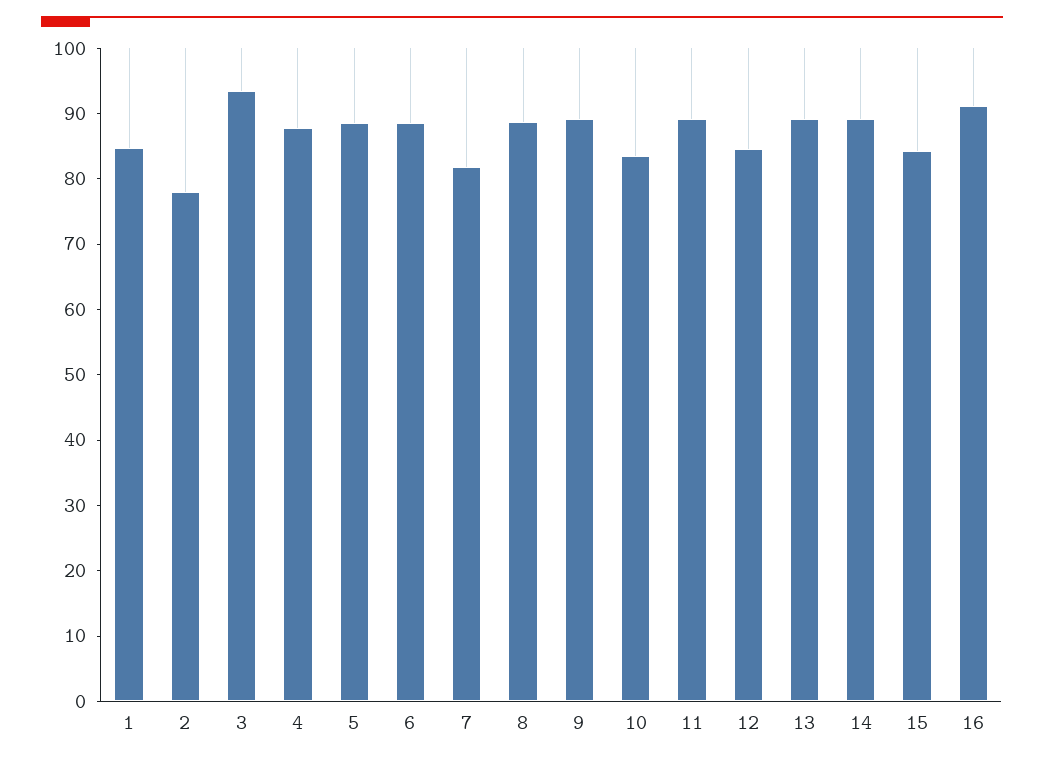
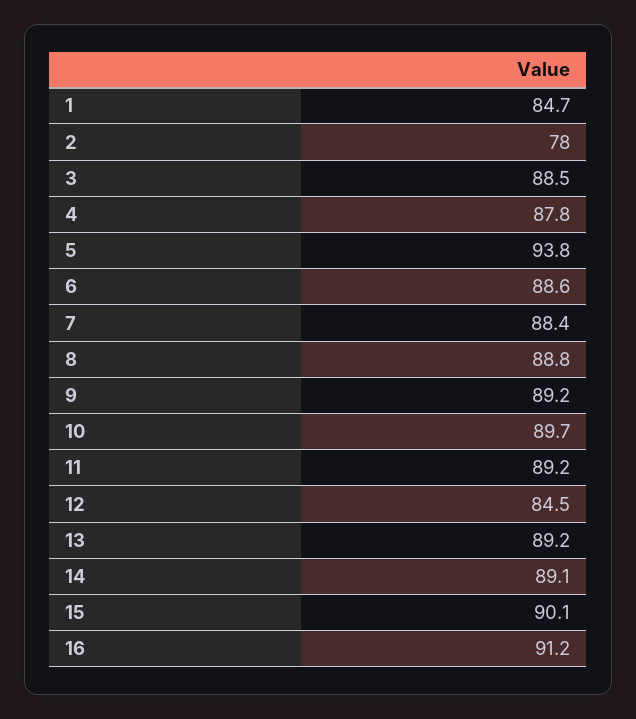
3: 94 -> 88.5
5: 88 -> 93.8
7: 82 -> 88.4
10: 84 -> 89.7
15: 84 -> 90.1

